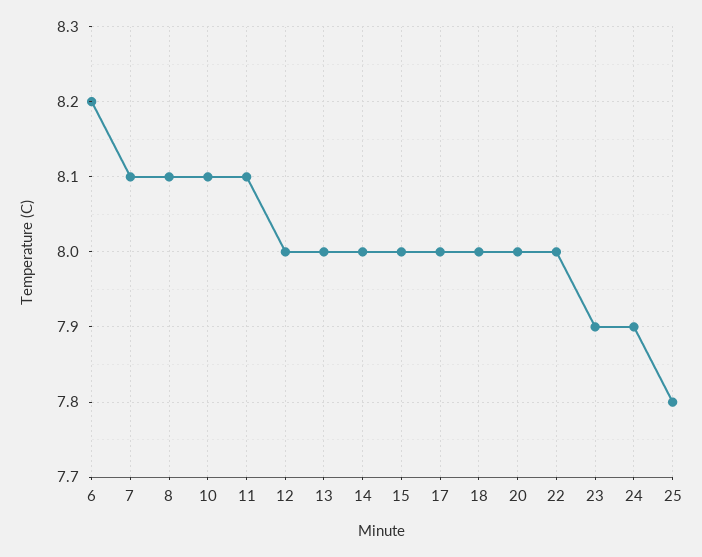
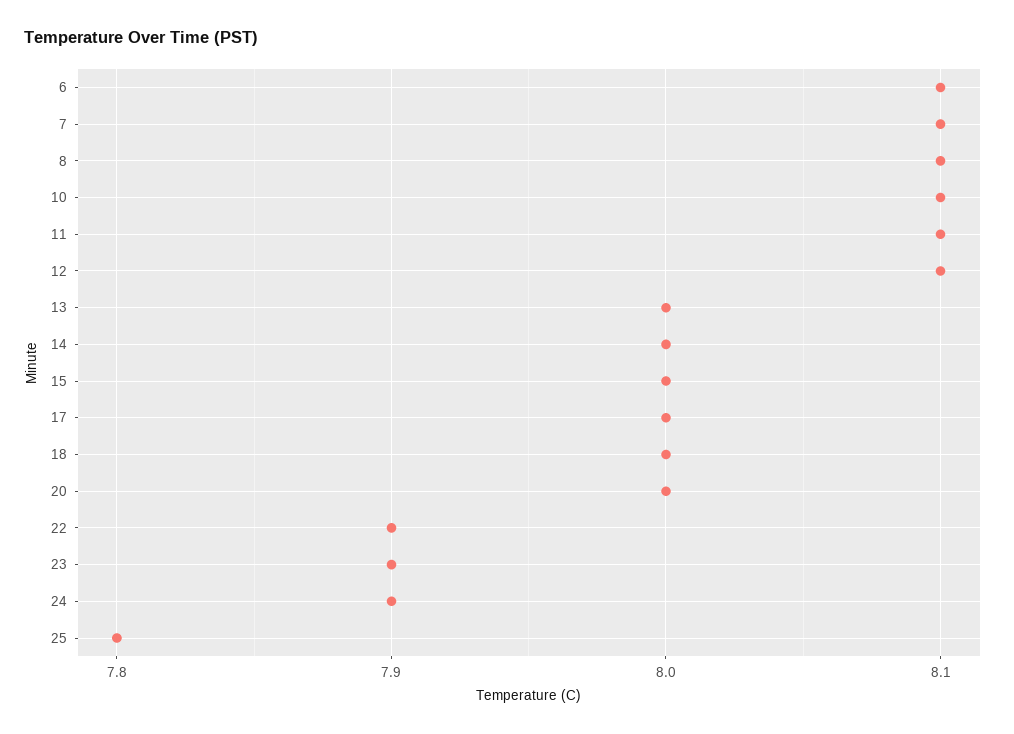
6: 8.2 -> 8.1
12: 8 -> 8.1
22: 8 -> 7.9

